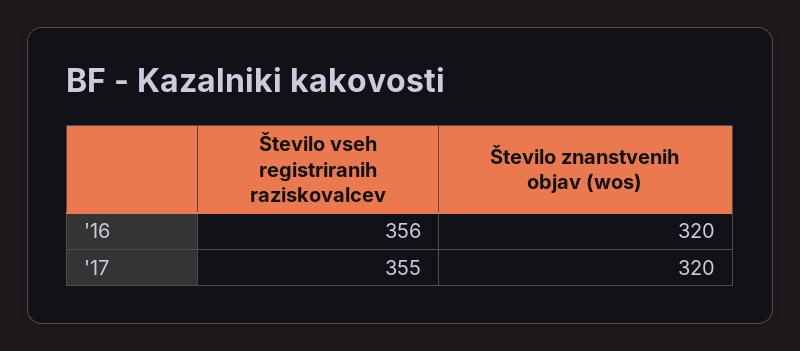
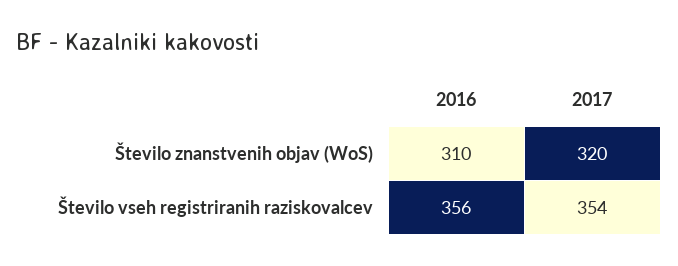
Število znanstvenih objav (wos), '16: 320 -> 310
Število vseh registriranih raziskovalcev, '17: 355 -> 354

